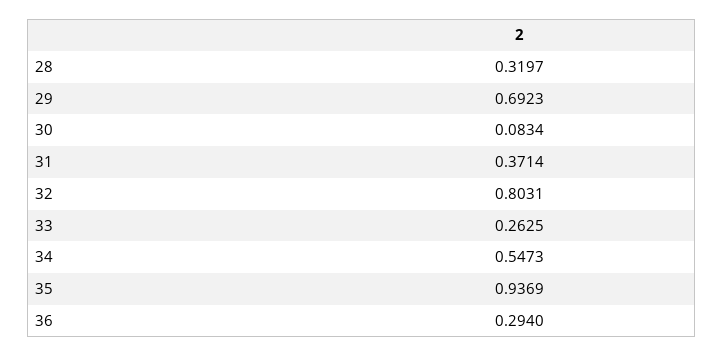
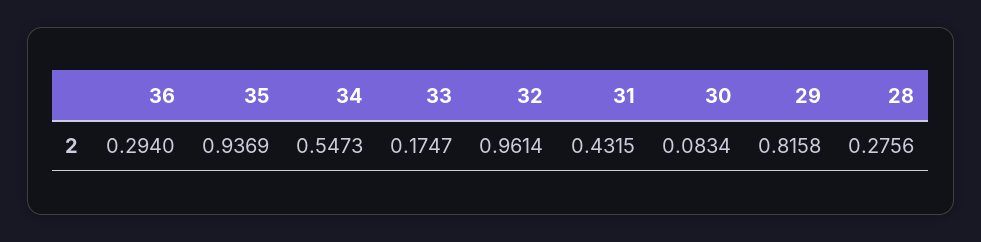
28: 0.3197 -> 0.2756
29: 0.6923 -> 0.8158
31: 0.3714 -> 0.4315
32: 0.8031 -> 0.9614
33: 0.2625 -> 0.1747

